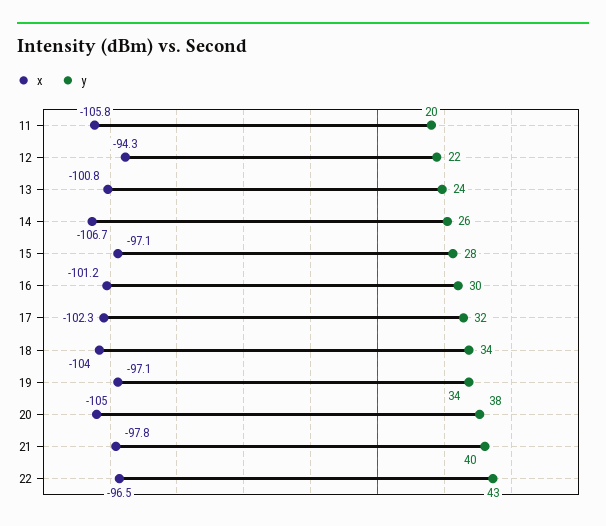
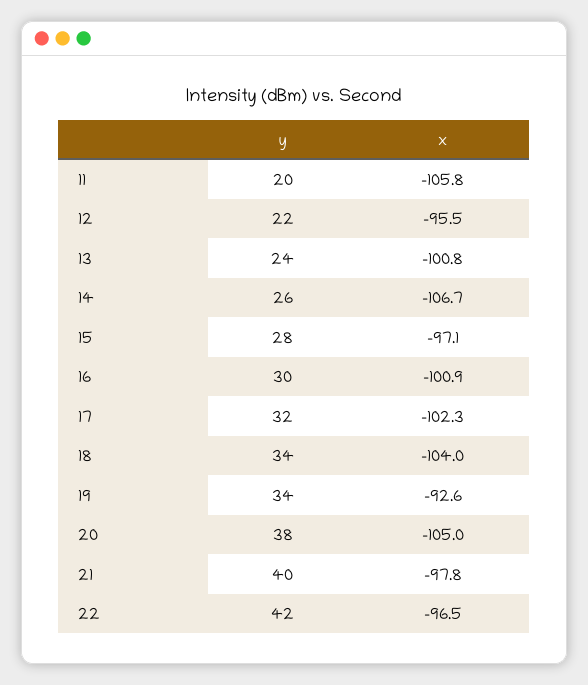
x, 12: -94.3 -> -95.5
x, 16: -101.2 -> -100.9
x, 19: -97.1 -> -92.6
y, 22: 43 -> 42

